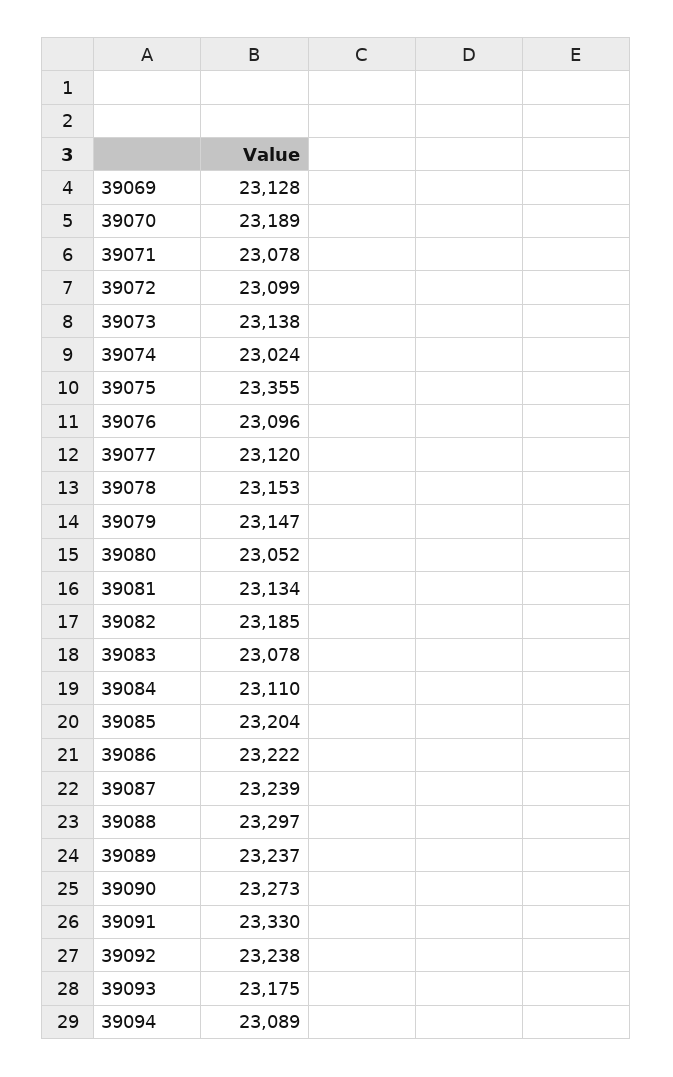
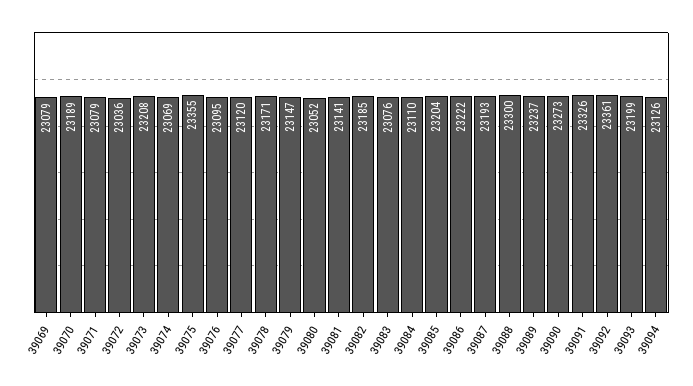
39069: 23128 -> 23079
39071: 23078 -> 23079
39072: 23099 -> 23036
39073: 23138 -> 23208
39074: 23024 -> 23069
39076: 23096 -> 23095
39078: 23153 -> 23171
39081: 23134 -> 23141
39083: 23078 -> 23076
39087: 23239 -> 23193
39088: 23297 -> 23300
39091: 23330 -> 23326
39092: 23238 -> 23361
39093: 23175 -> 23199
39094: 23089 -> 23126

